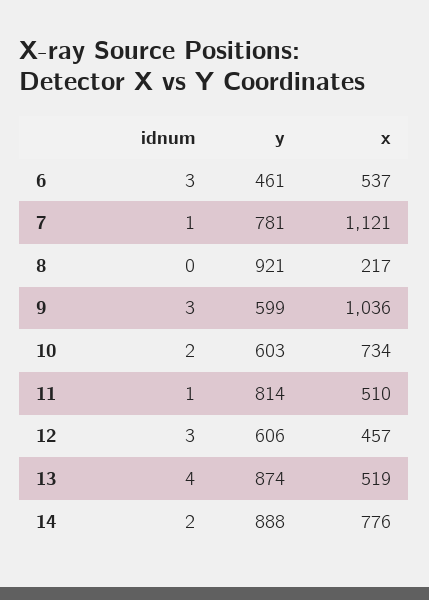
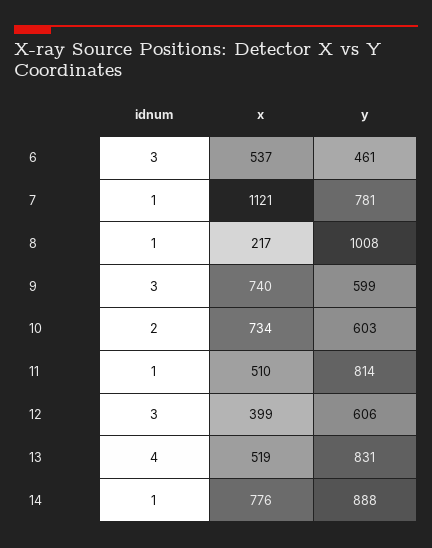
idnum, 8: 0 -> 1
y, 8: 921 -> 1008
x, 9: 1036 -> 740
x, 12: 457 -> 399
y, 13: 874 -> 831
idnum, 14: 2 -> 1

